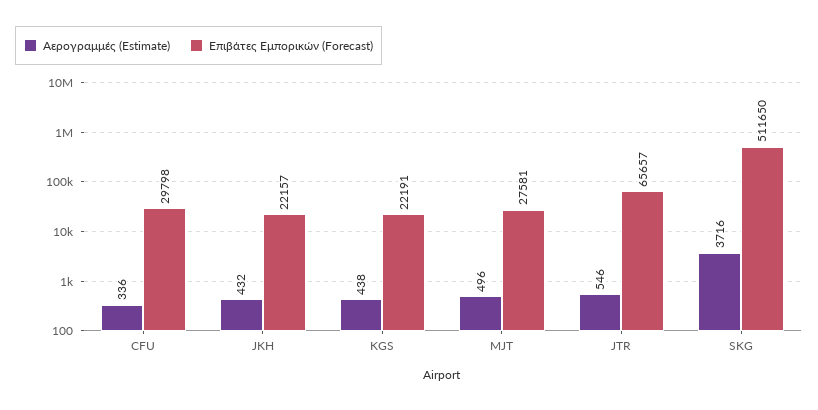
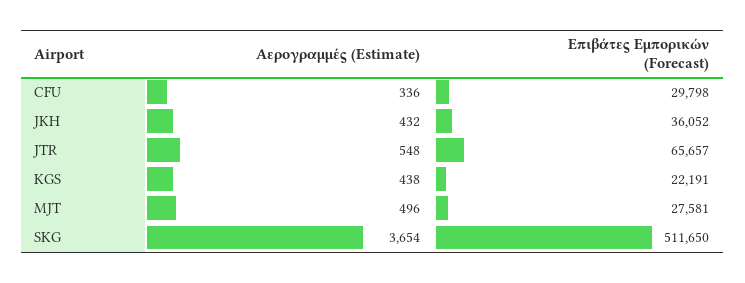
Επιβάτες Εμπορικών (Forecast), JKH: 22157 -> 36052
Αερογραμμές (Estimate), JTR: 546 -> 548
Αερογραμμές (Estimate), SKG: 3716 -> 3654

